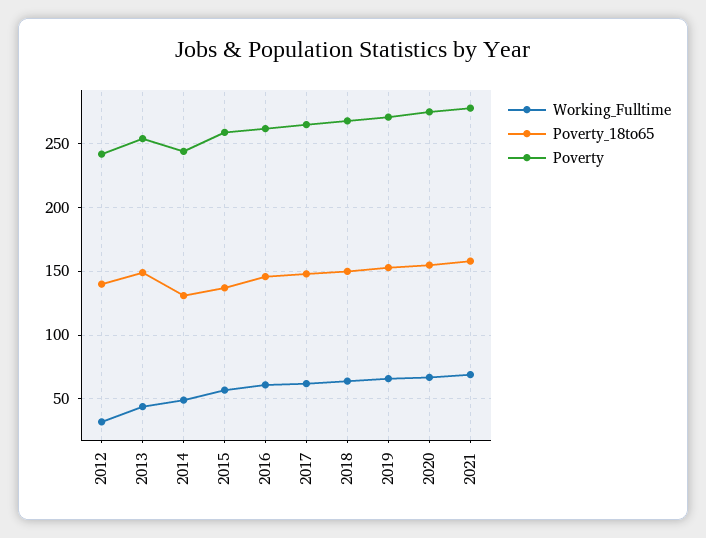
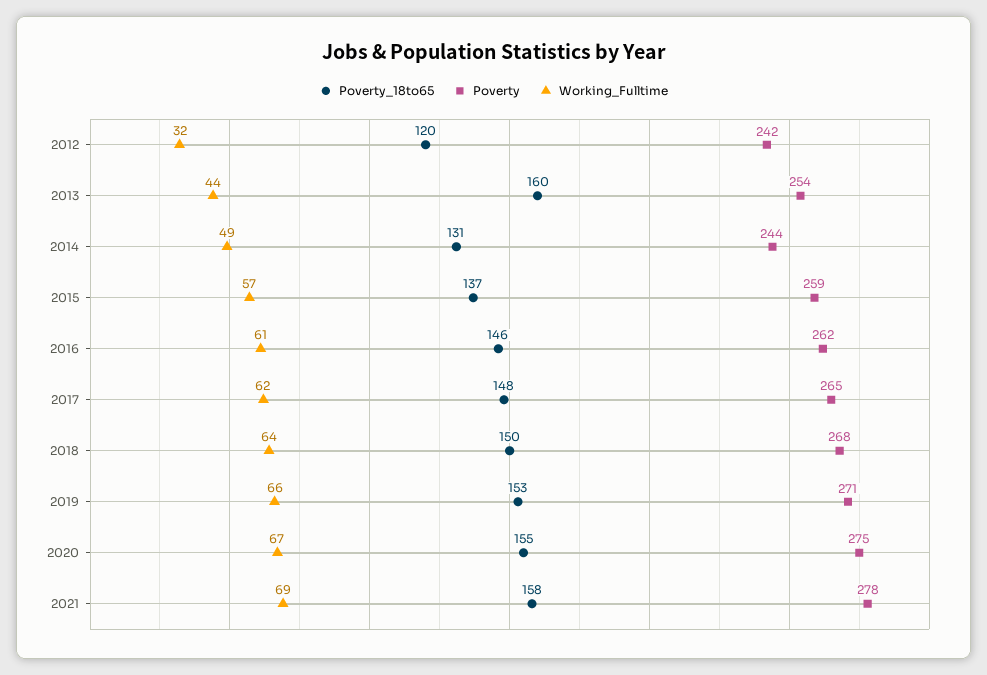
Poverty_18to65, 2012: 140 -> 120
Poverty_18to65, 2013: 150 -> 160

